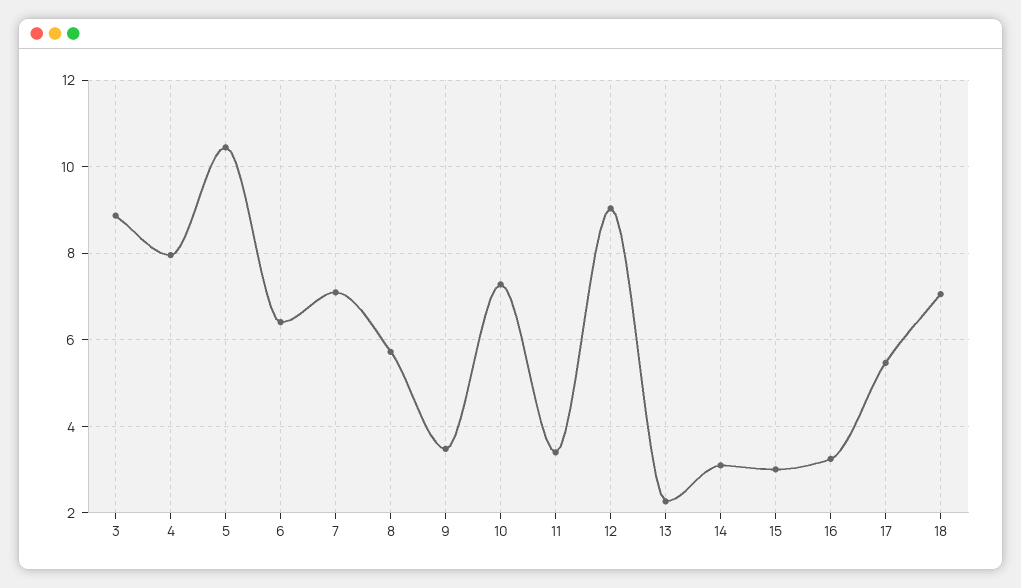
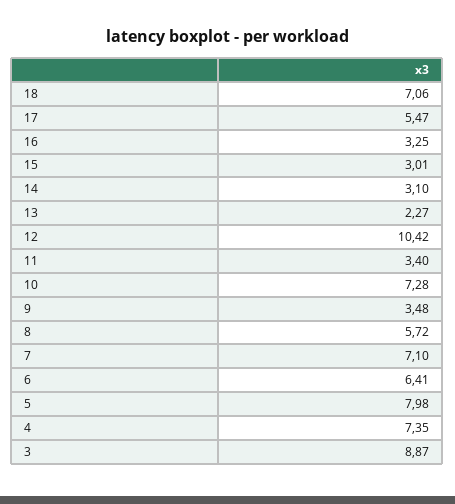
4: 8 -> 7.35
5: 10.4 -> 7.98
12: 9 -> 10.42

